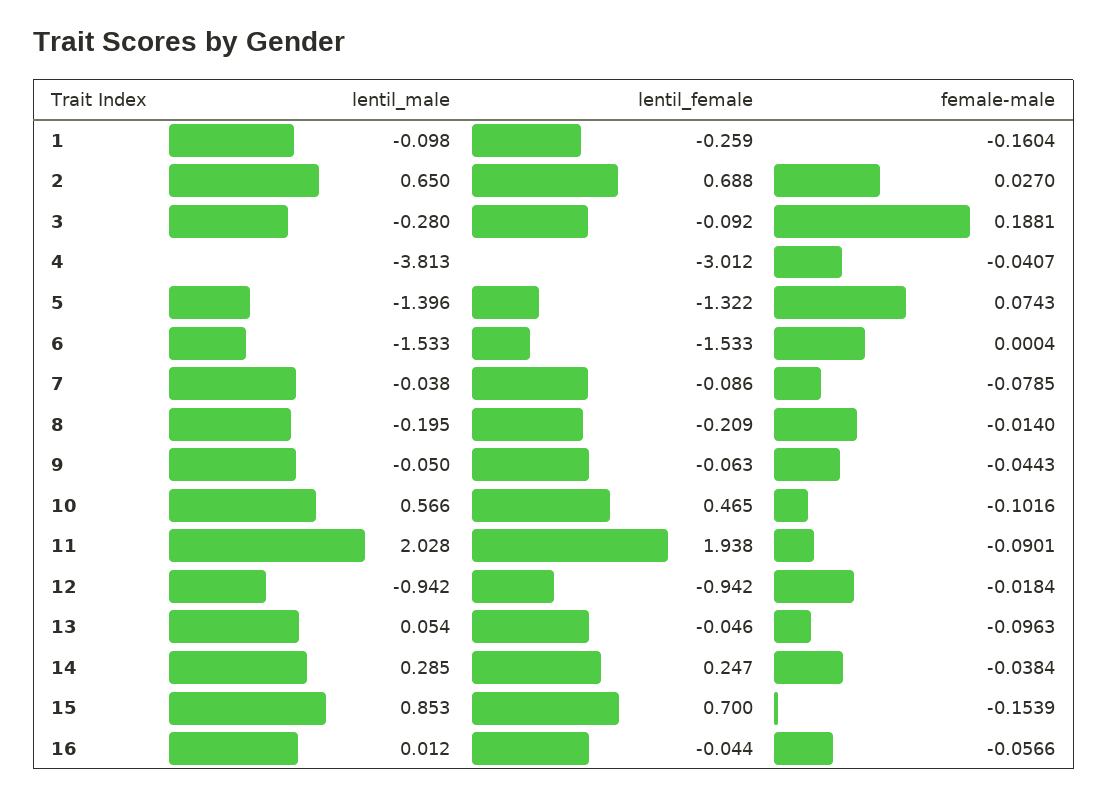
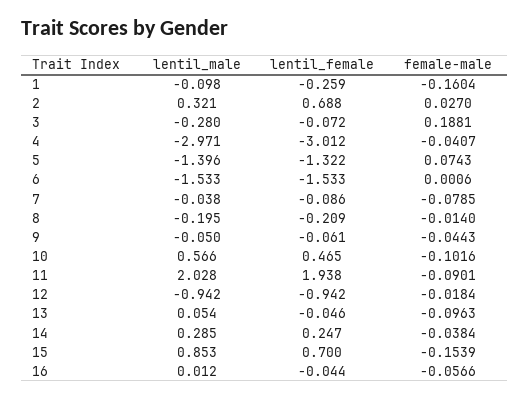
lentil_male, 2: 0.65 -> 0.321
lentil_female, 3: -0.092 -> -0.072
lentil_male, 4: -3.813 -> -2.971
female-male, 6: 0.0004 -> 0.0006
lentil_female, 9: -0.063 -> -0.061

